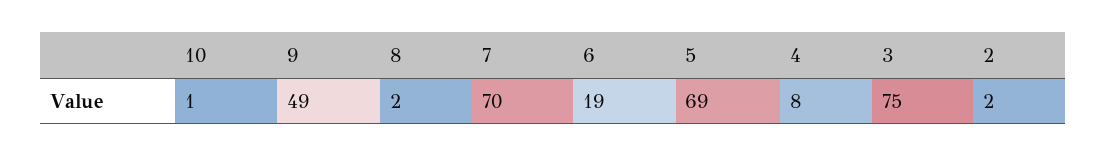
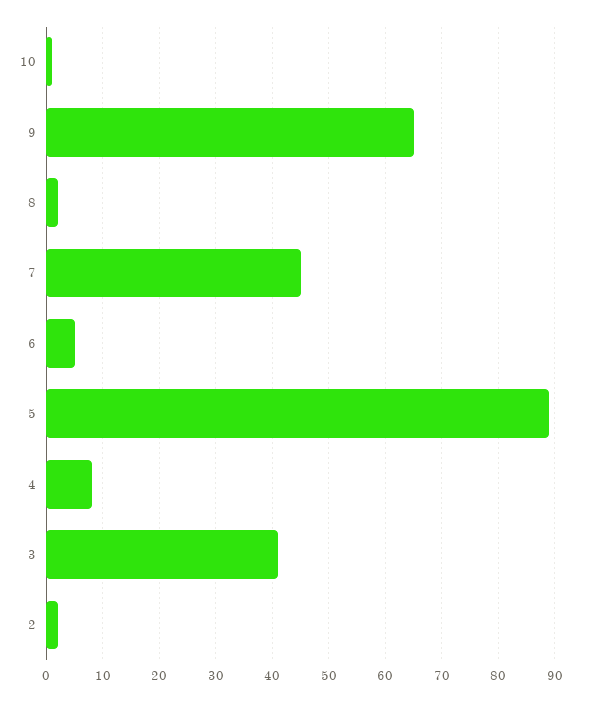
9: 49 -> 65
7: 70 -> 45
6: 19 -> 5
5: 69 -> 90
3: 75 -> 40

